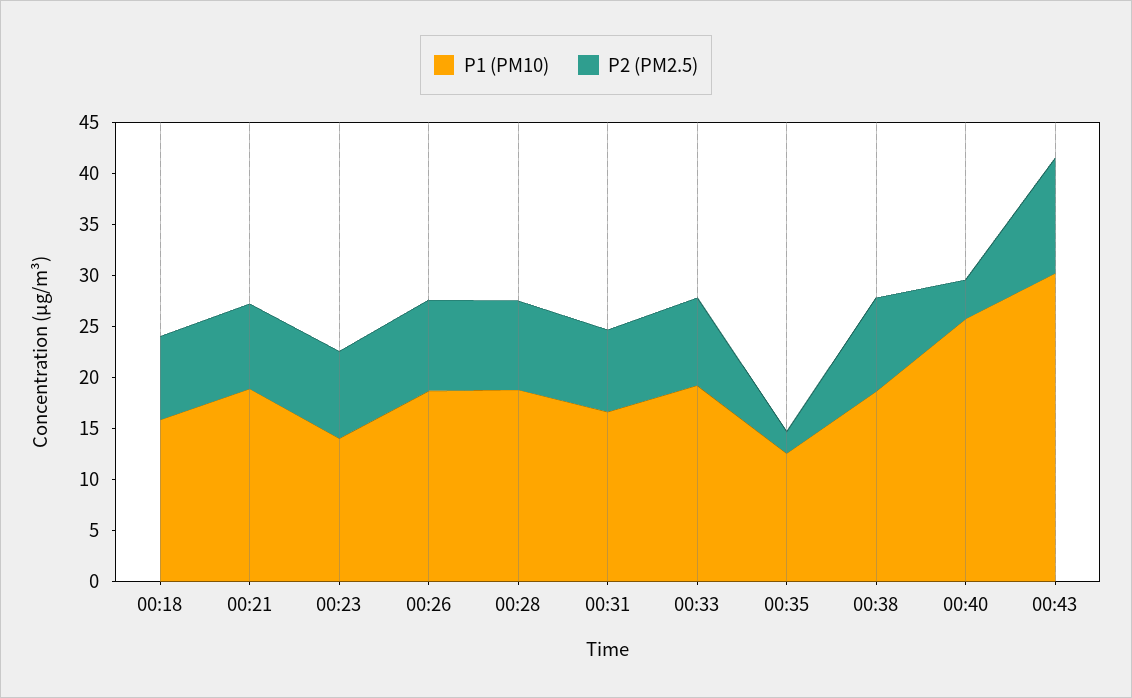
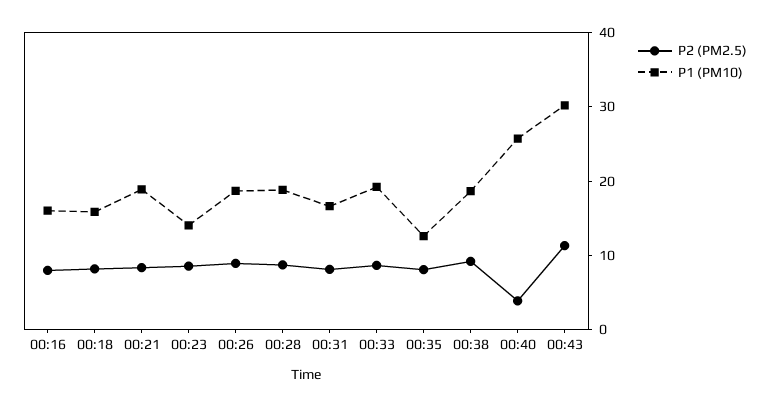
P2 (PM2.5), 00:35: 2 -> 8
P2 (PM2.5), 00:16: none -> 8
P1 (PM10), 00:16: none -> 16

